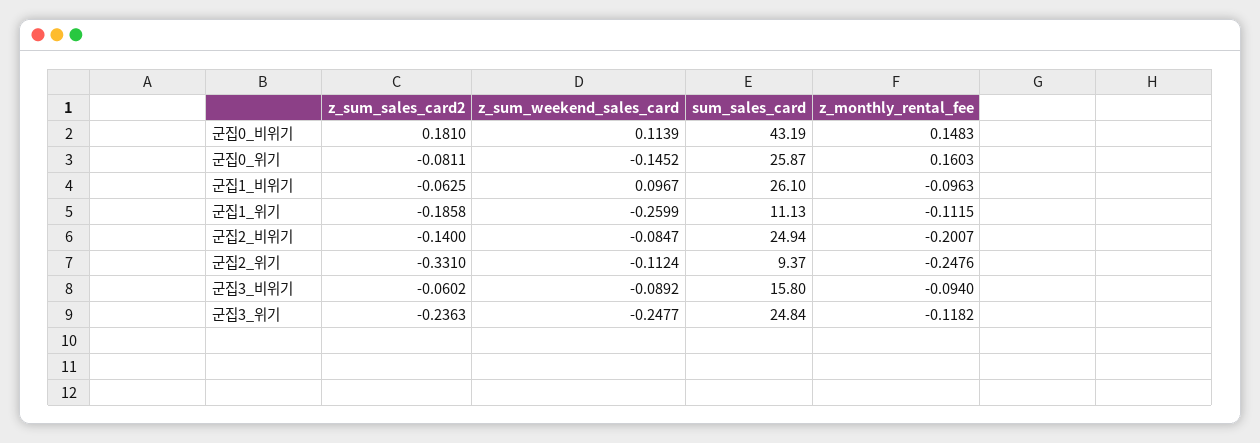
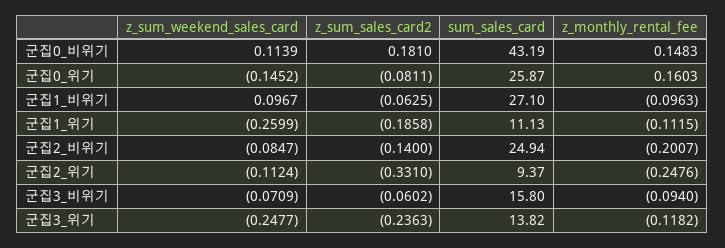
sum_sales_card, 군집1_비위기: 26.1 -> 27.1
z_sum_weekend_sales_card, 군집3_비위기: -0.0892 -> -0.0709
sum_sales_card, 군집3_위기: 24.84 -> 13.82

